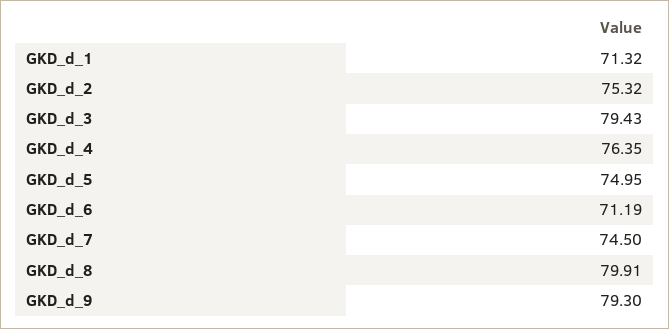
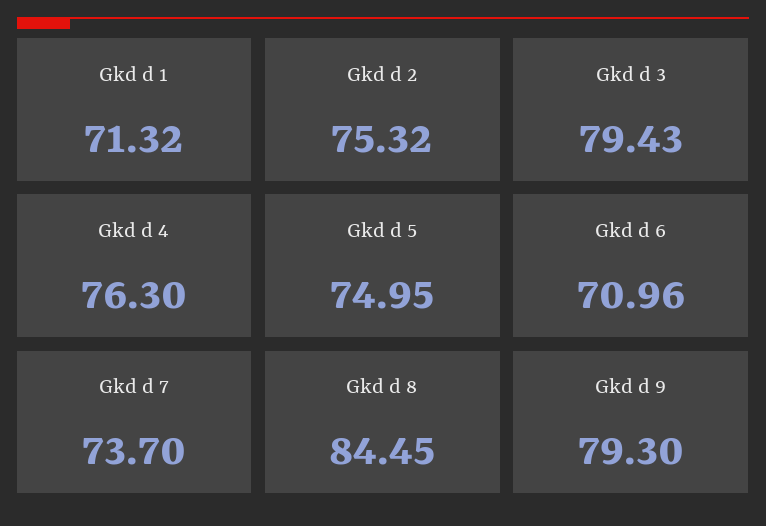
GKD_d_4: 76.35 -> 76.3
GKD_d_6: 71.19 -> 70.96
GKD_d_7: 74.5 -> 73.7
GKD_d_8: 79.91 -> 84.45

